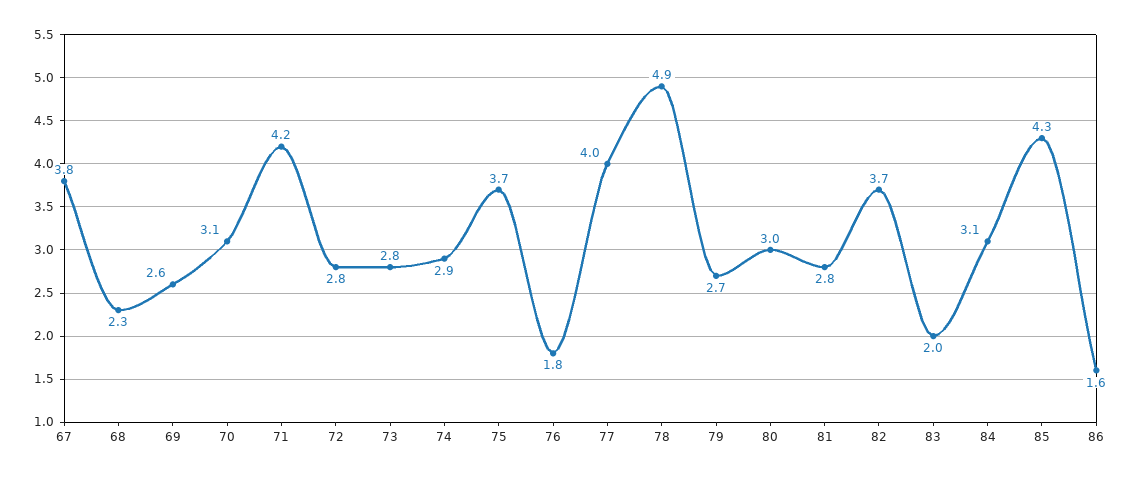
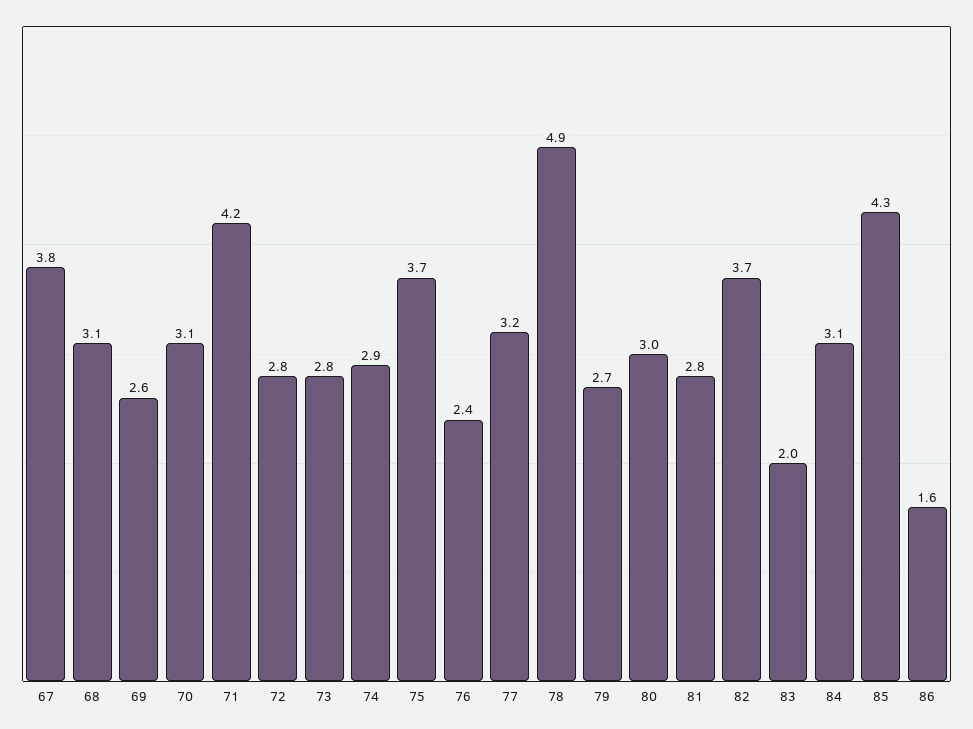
68: 2.3 -> 3.1
76: 1.8 -> 2.4
77: 4 -> 3.2

